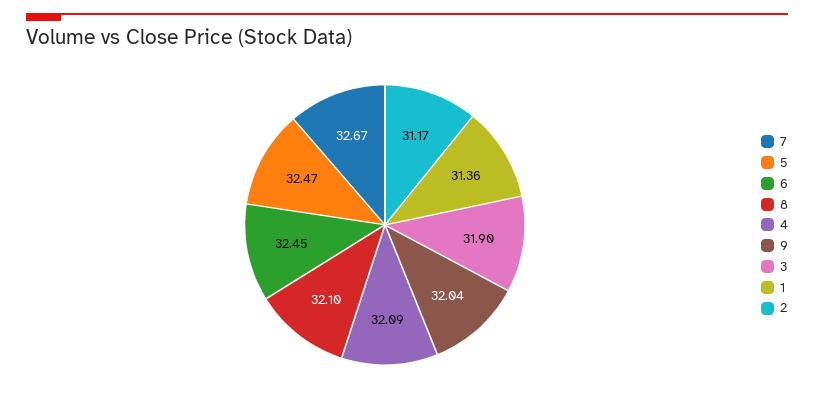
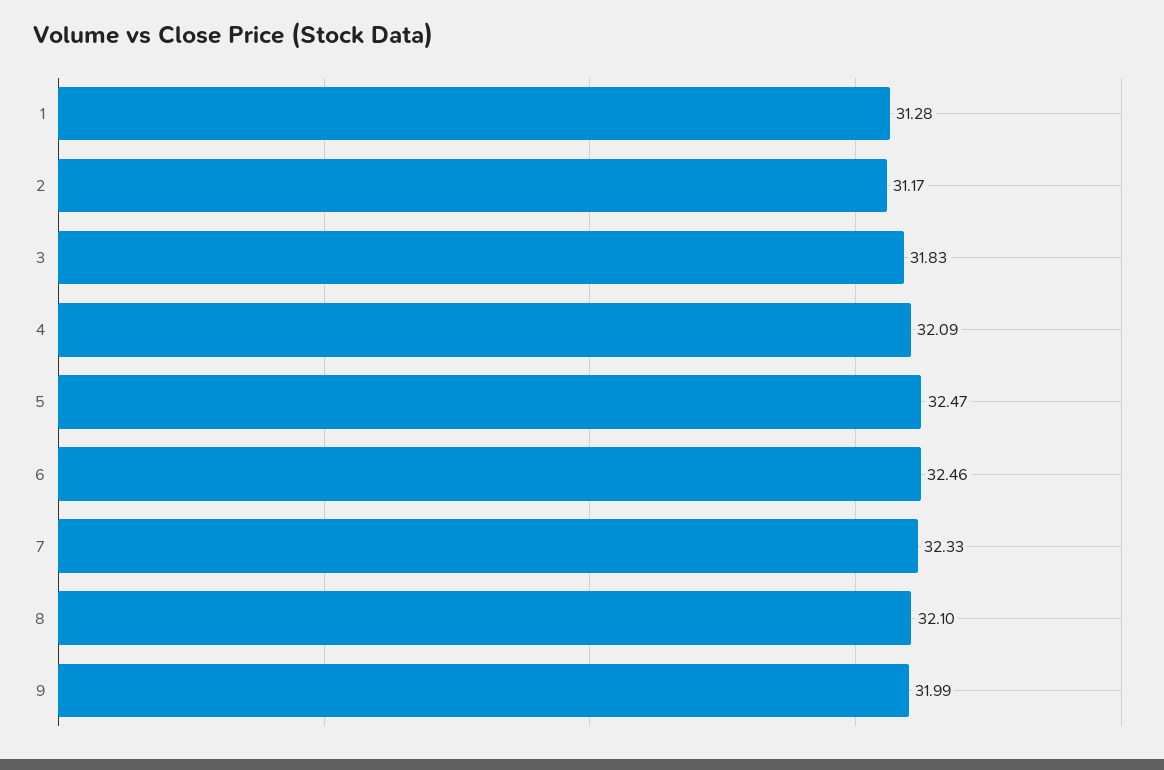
7: 32.67 -> 32.33
6: 32.45 -> 32.46
9: 32.04 -> 31.99
3: 31.9 -> 31.83
1: 31.36 -> 31.28

